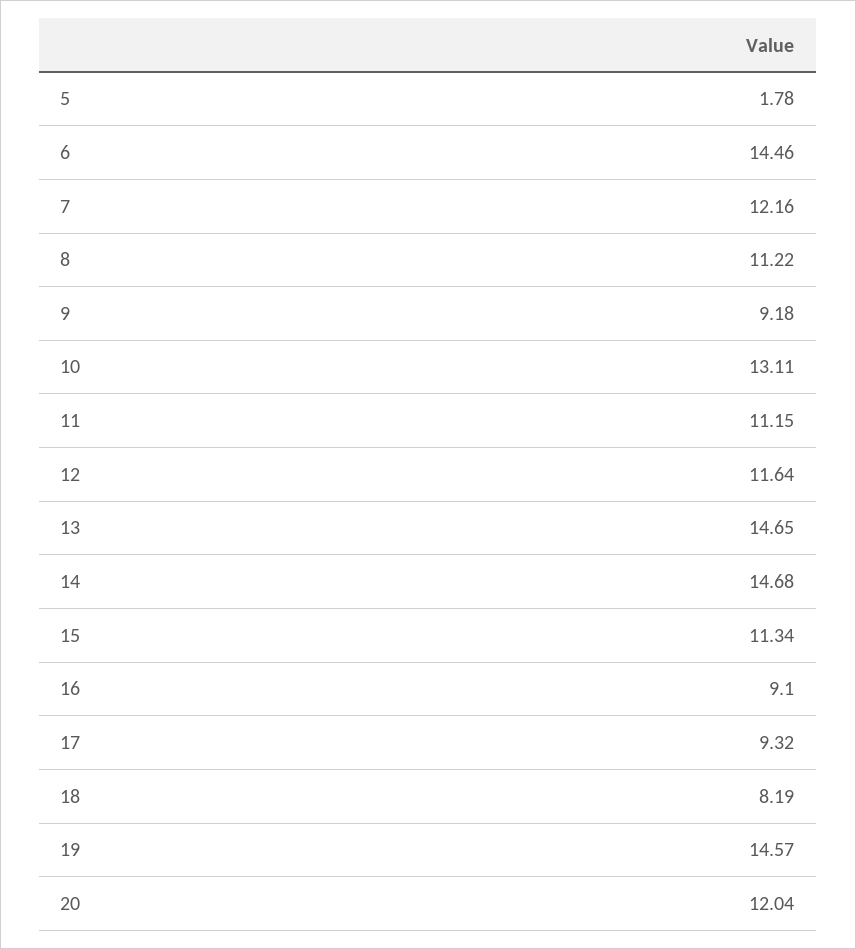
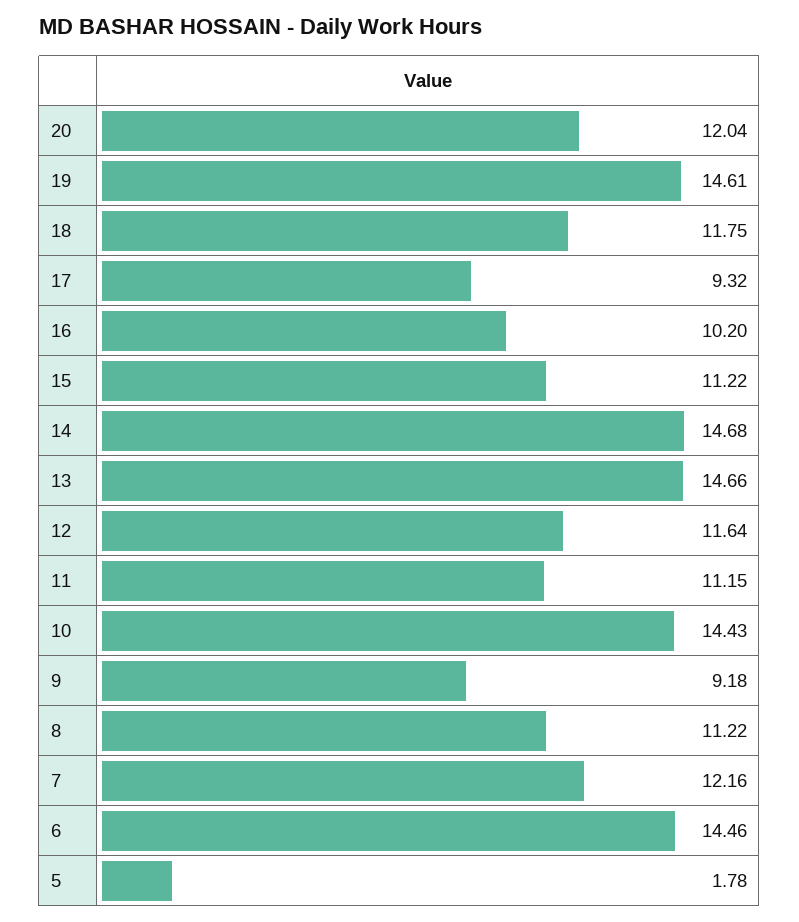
10: 13.11 -> 14.43
13: 14.65 -> 14.66
15: 11.34 -> 11.22
16: 9.1 -> 10.2
18: 8.19 -> 11.75
19: 14.57 -> 14.61

